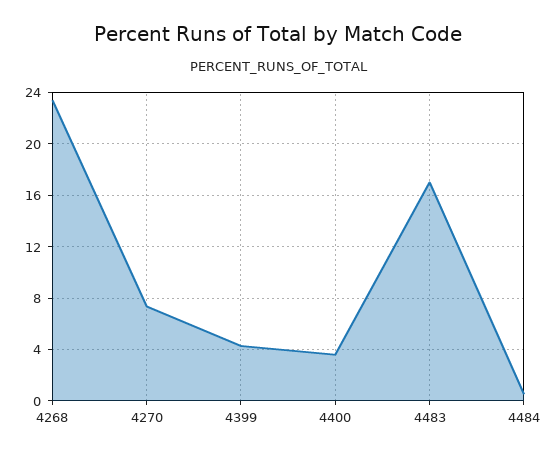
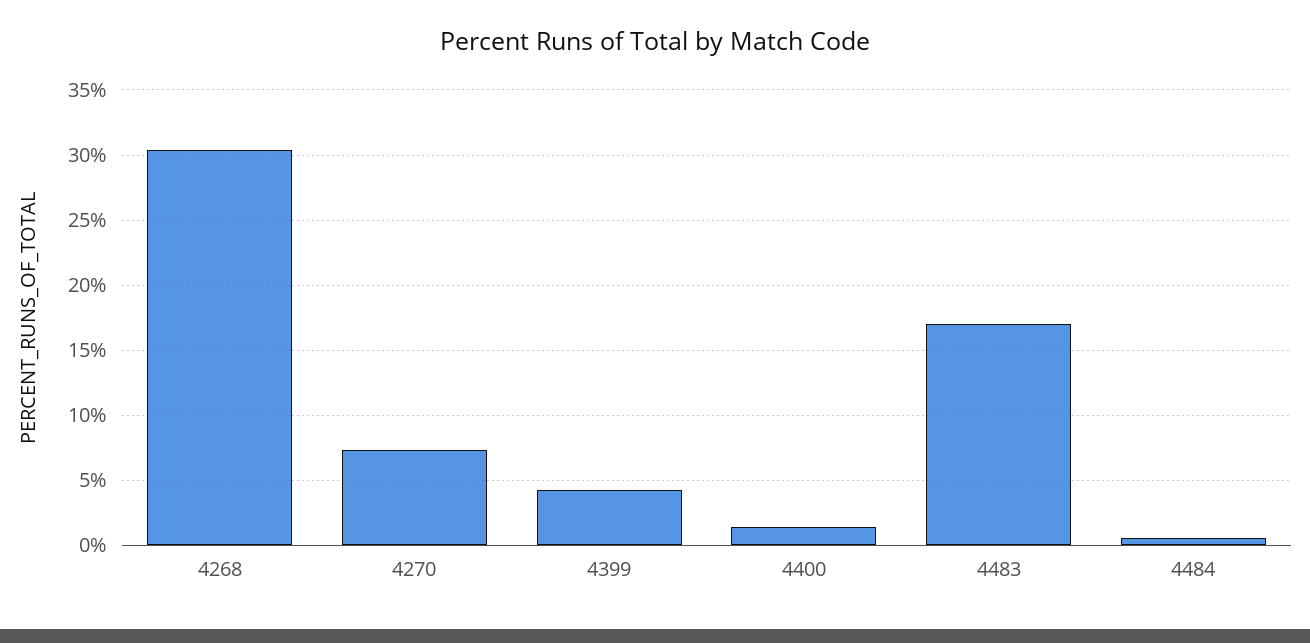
4268: 23.5 -> 30.5
4400: 3.5 -> 1.5

